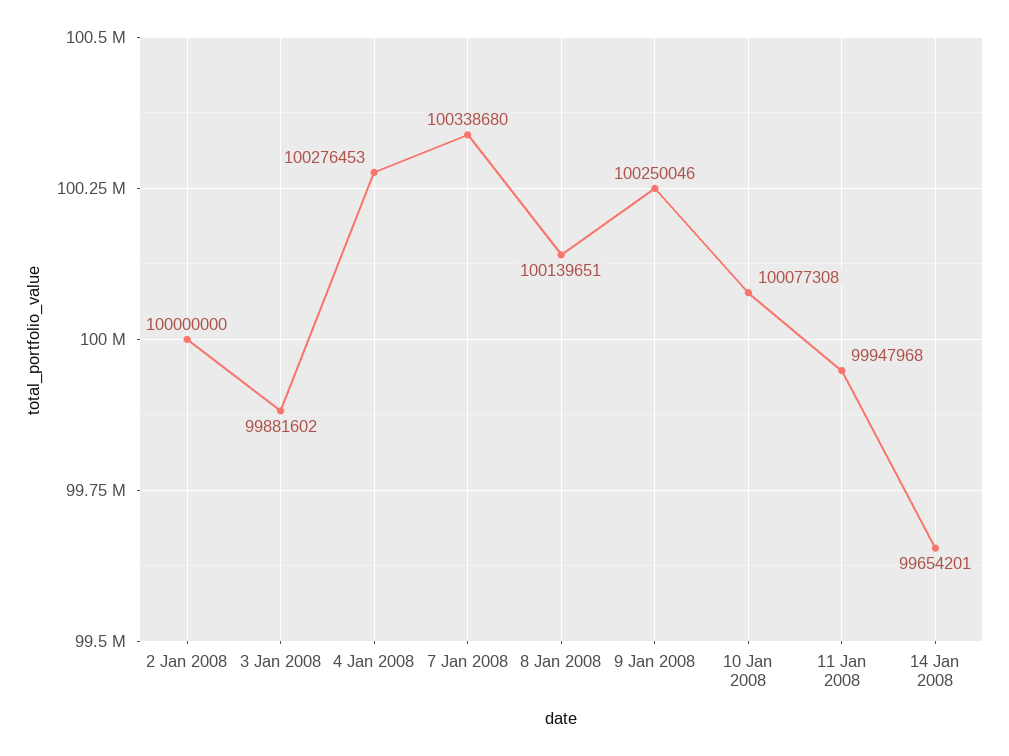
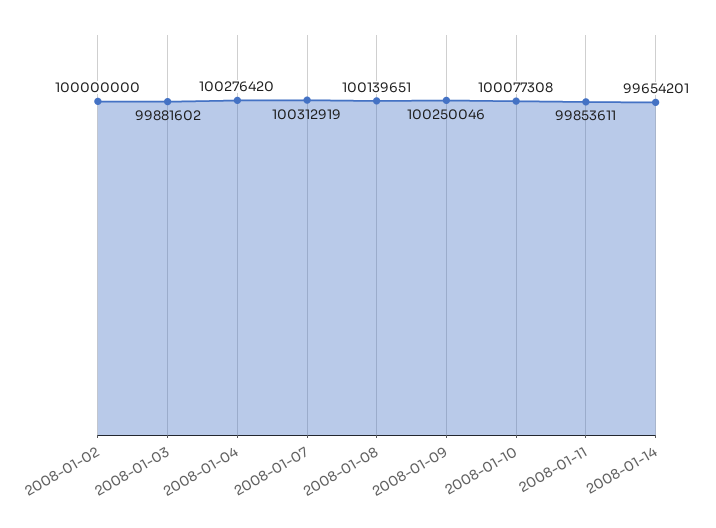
4 Jan 2008: 100276453 -> 100276420
7 Jan 2008: 100338680 -> 100312919
11 Jan 2008: 99947968 -> 99853611

